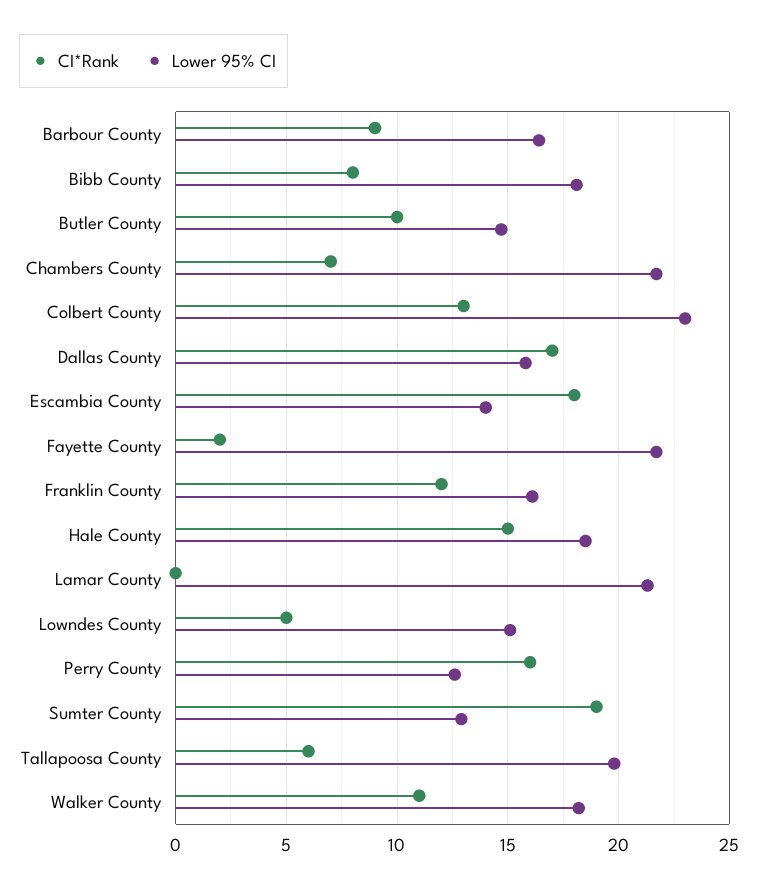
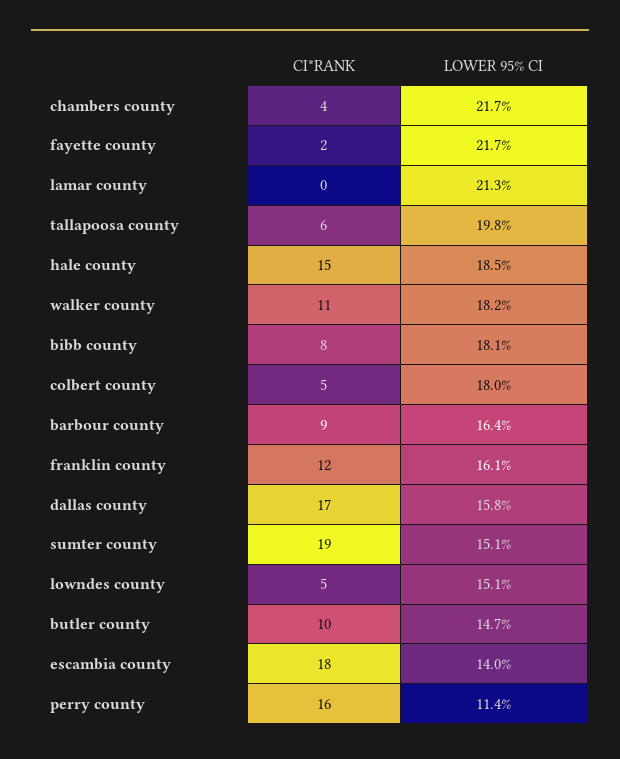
CI*Rank, Chambers County: 7 -> 4
CI*Rank, Colbert County: 13 -> 5
Lower 95% CI, Colbert County: 23 -> 18
Lower 95% CI, Perry County: 12.5 -> 11.4
Lower 95% CI, Sumter County: 13 -> 15.1

